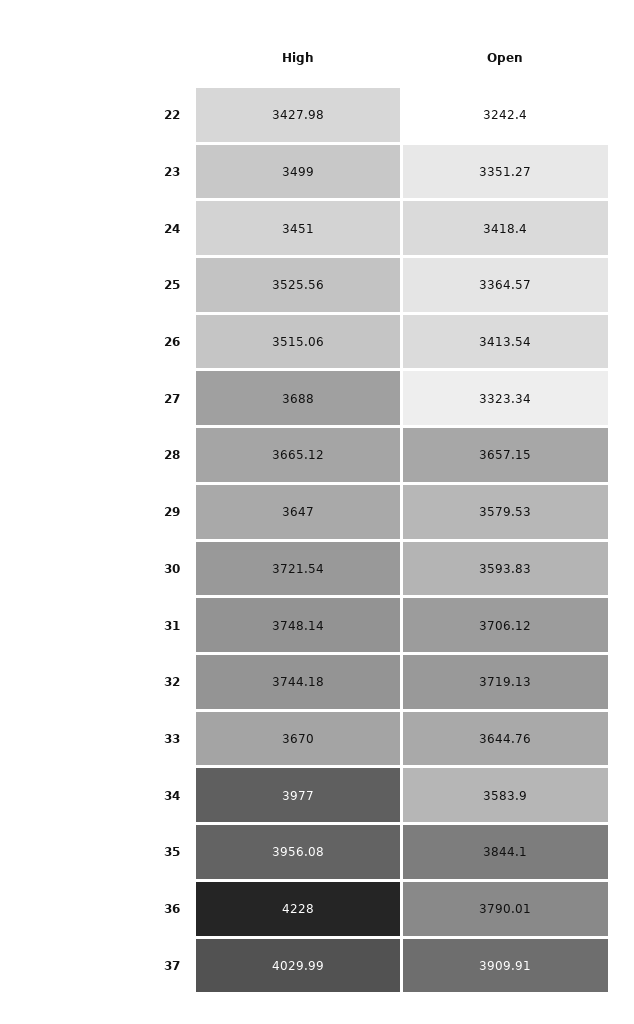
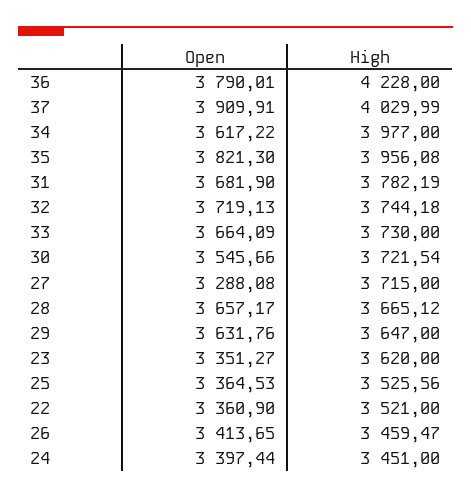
High, 22: 3427.98 -> 3521
Open, 22: 3242.4 -> 3360.9
High, 23: 3499 -> 3620
Open, 24: 3418.4 -> 3397.44
Open, 25: 3364.57 -> 3364.53
High, 26: 3515.06 -> 3459.47
Open, 26: 3413.54 -> 3413.65
High, 27: 3688 -> 3715
Open, 27: 3323.34 -> 3288.08
Open, 28: 3657.15 -> 3657.17
Open, 29: 3579.53 -> 3631.76
Open, 30: 3593.83 -> 3545.66
High, 31: 3748.14 -> 3782.19
Open, 31: 3706.12 -> 3681.9
High, 33: 3670 -> 3730
Open, 33: 3644.76 -> 3664.09
Open, 34: 3583.9 -> 3617.22
Open, 35: 3844.1 -> 3821.3

